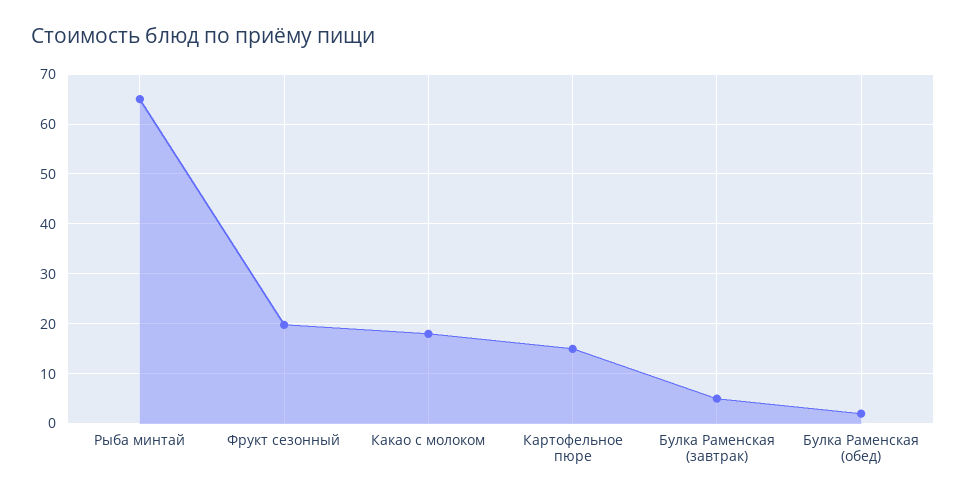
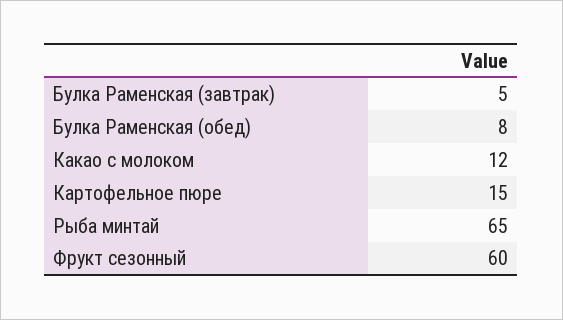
Фрукт сезонный: 20 -> 60
Какао с молоком: 18 -> 12
Булка Раменская (обед): 2 -> 8

